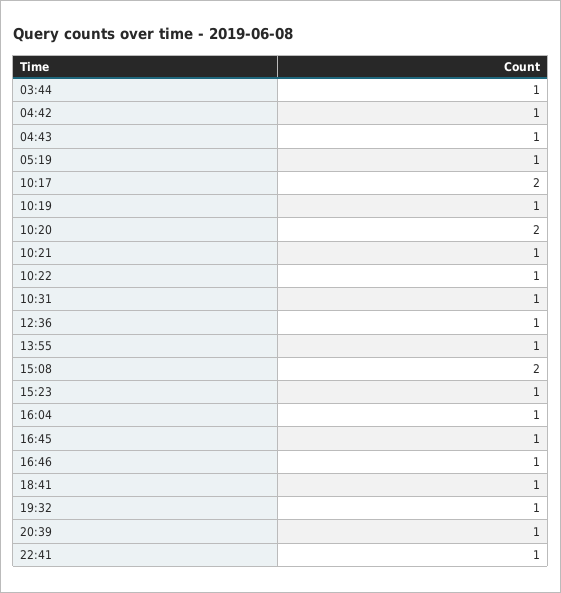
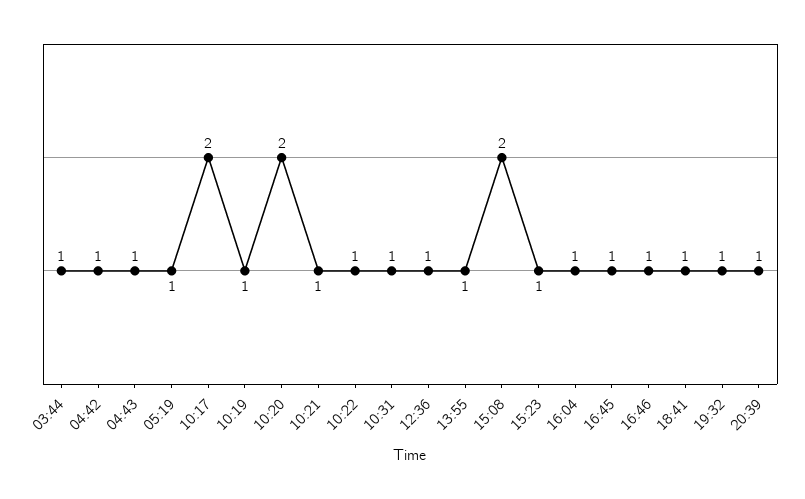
22:41: 1 -> none

